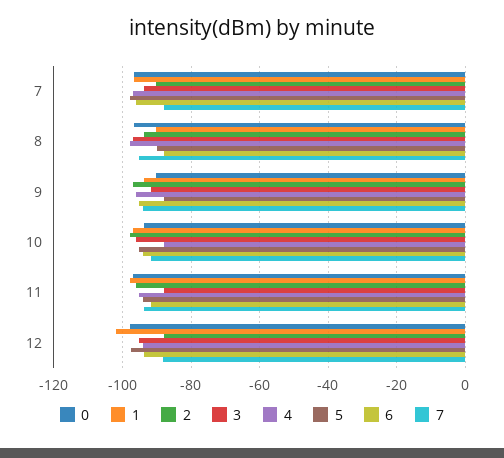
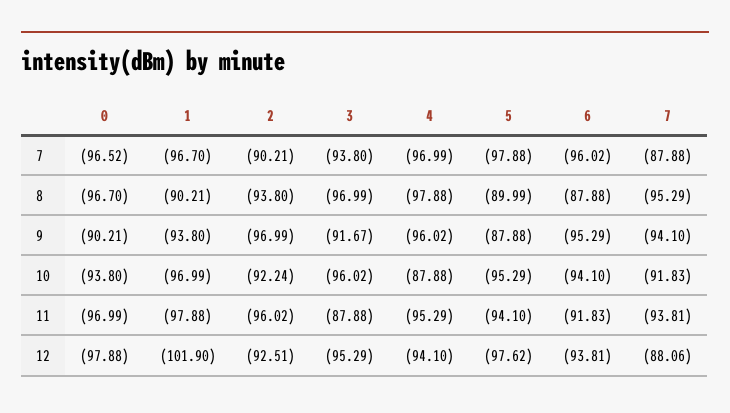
2, 10: -98 -> -92.24
2, 12: -88 -> -92.51

